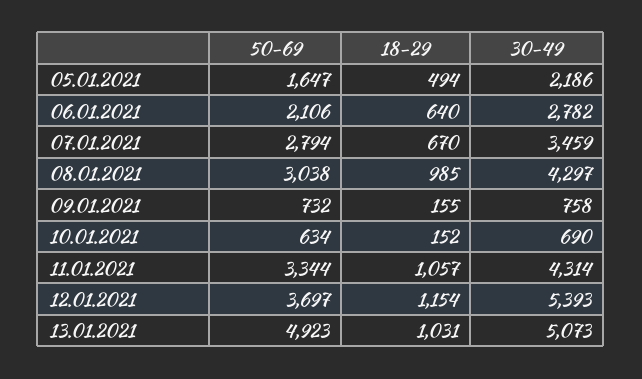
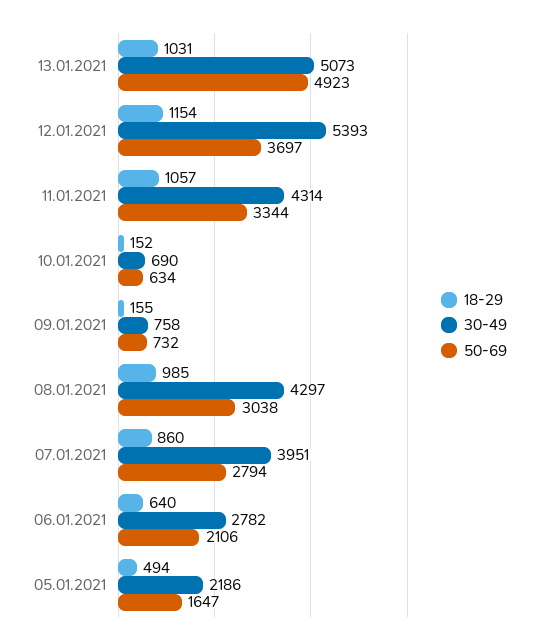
18-29, 07.01.2021: 670 -> 860
30-49, 07.01.2021: 3459 -> 3951

